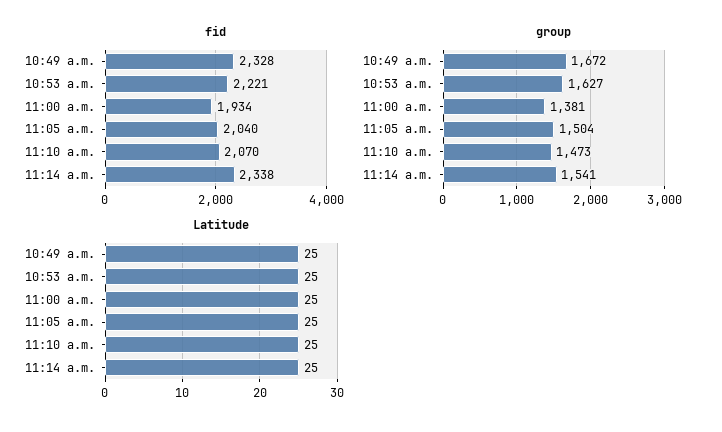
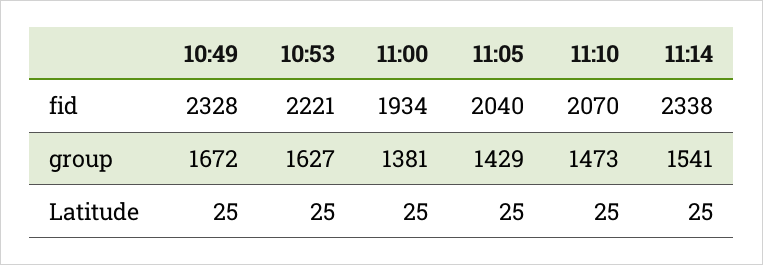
group, 11:05 a.m.: 1504 -> 1429

